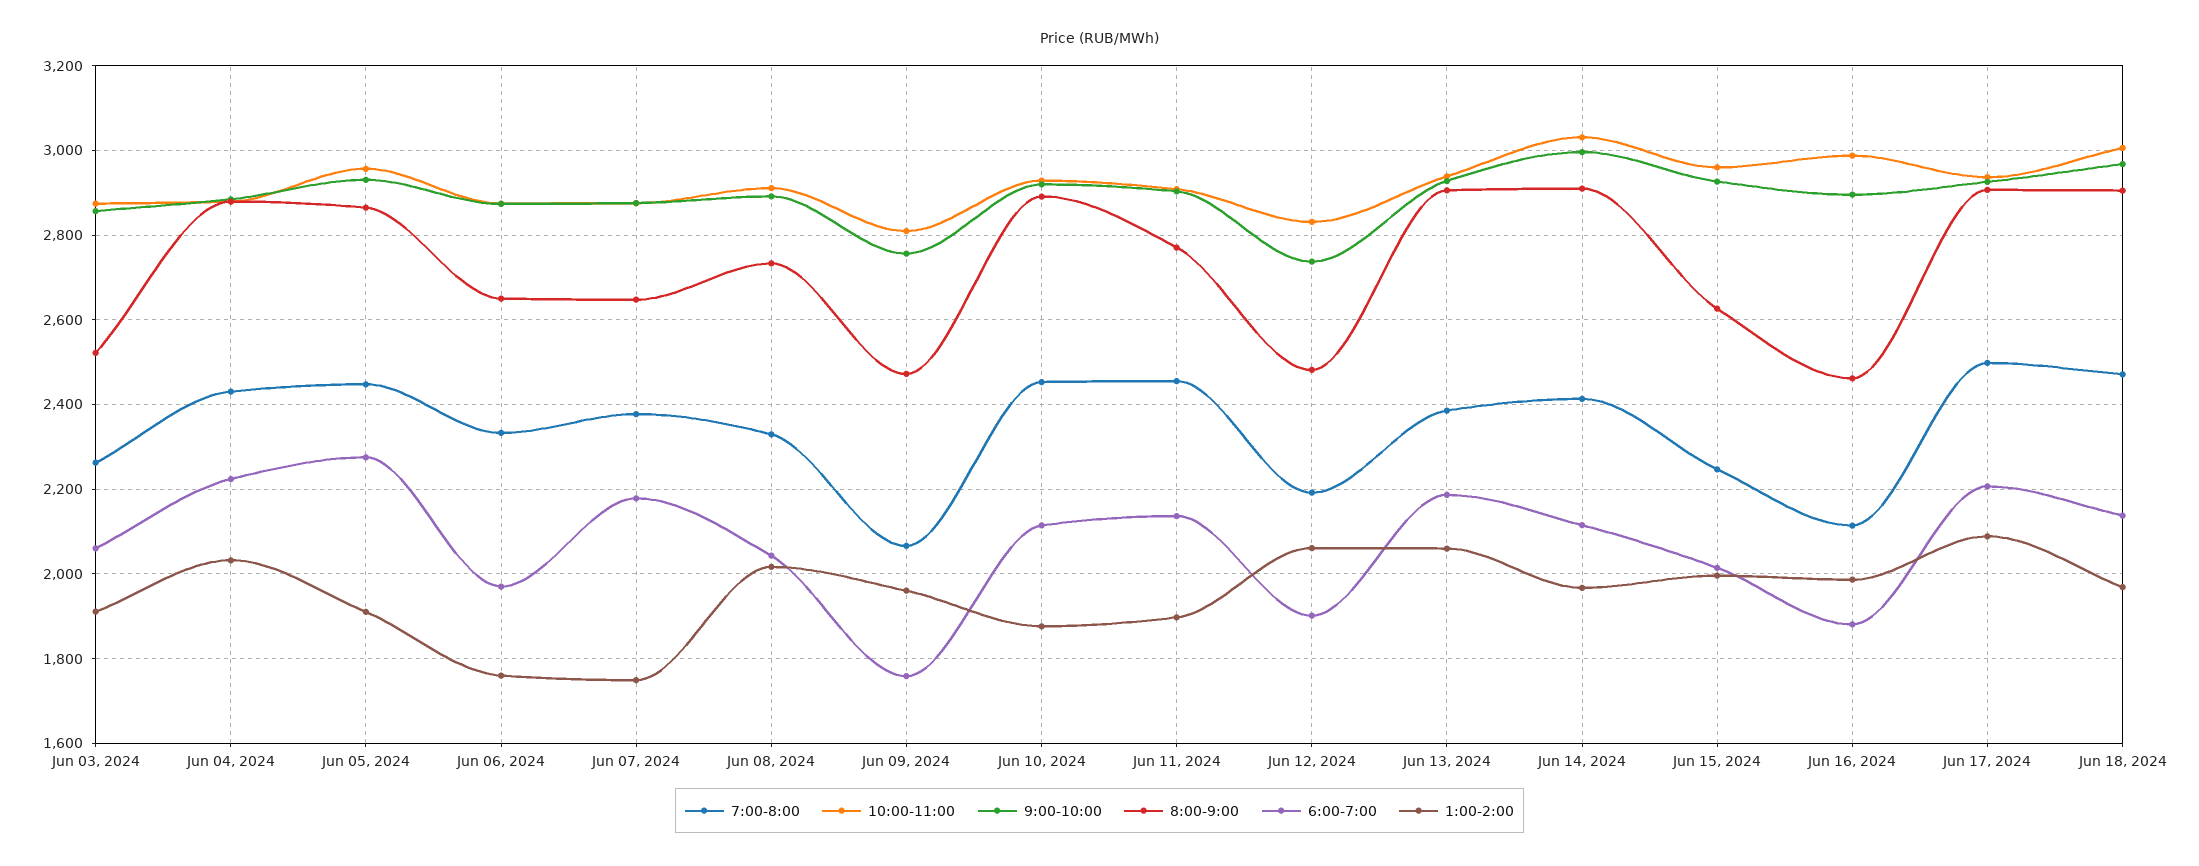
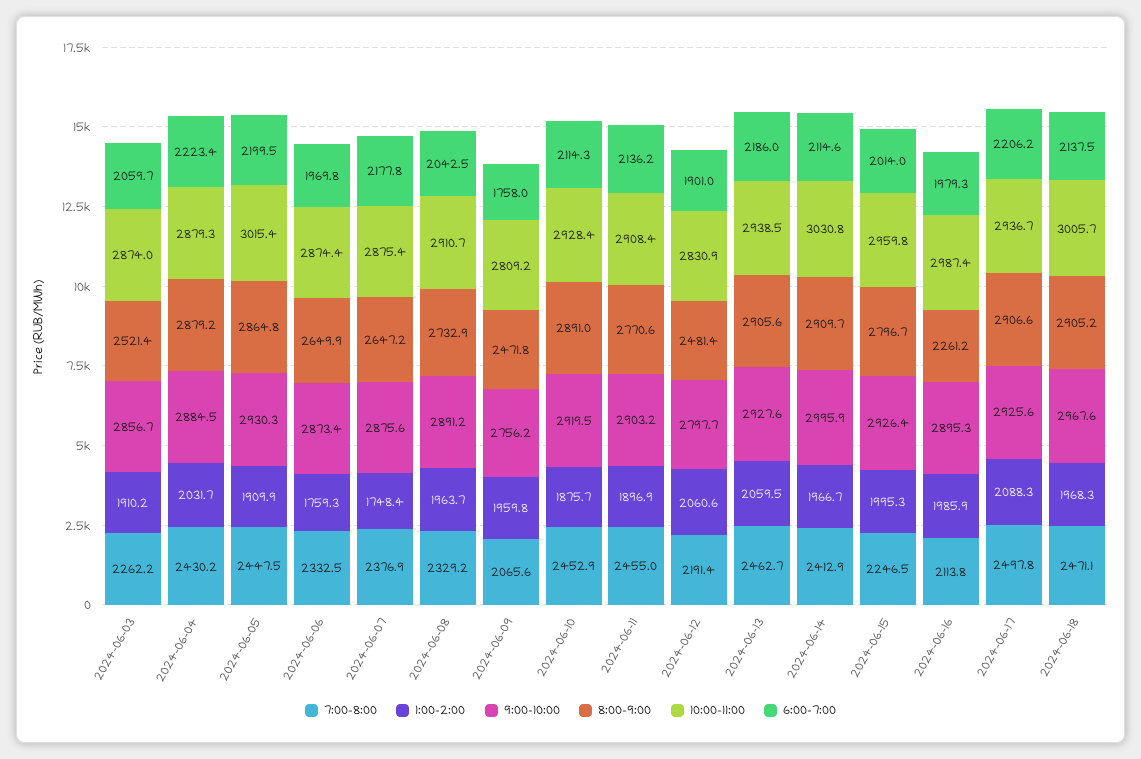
10:00-11:00, Jun 05, 2024: 2960 -> 3015.4
6:00-7:00, Jun 05, 2024: 2280 -> 2199.5
1:00-2:00, Jun 08, 2024: 2020 -> 1963.7
9:00-10:00, Jun 12, 2024: 2740 -> 2797.7
7:00-8:00, Jun 13, 2024: 2380 -> 2462.7
8:00-9:00, Jun 15, 2024: 2620 -> 2796.7
8:00-9:00, Jun 16, 2024: 2460 -> 2261.2
6:00-7:00, Jun 16, 2024: 1880 -> 1979.3

